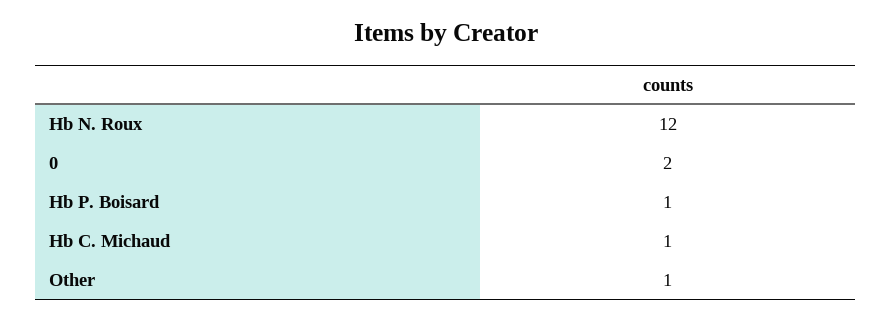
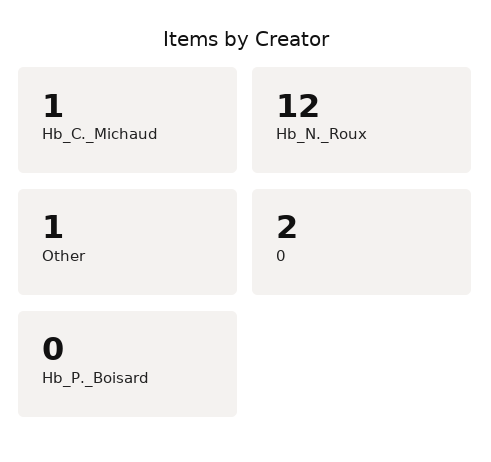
Hb P. Boisard: 1 -> 0

